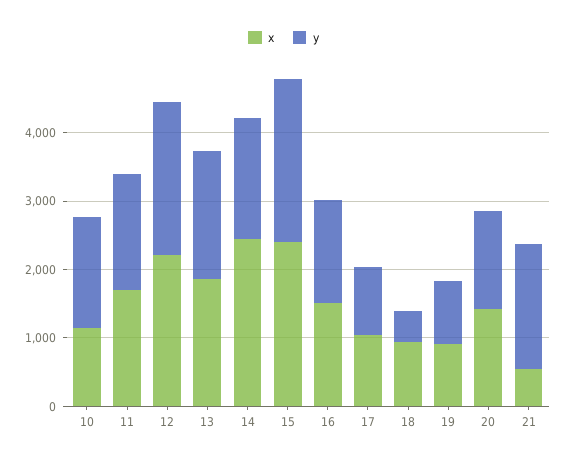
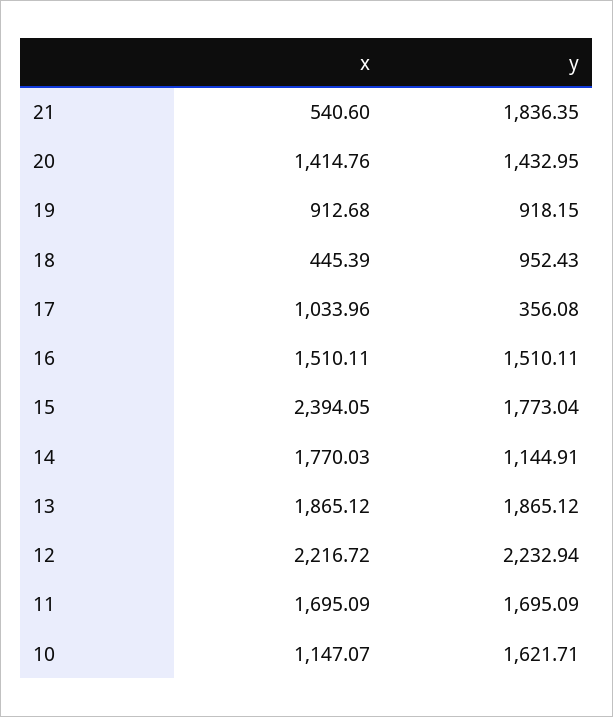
x, 14: 2400 -> 1770.03
y, 14: 1800 -> 1144.91
y, 15: 2400 -> 1773.04
y, 17: 1000 -> 356.08
x, 18: 1000 -> 445.39
y, 18: 400 -> 952.43

